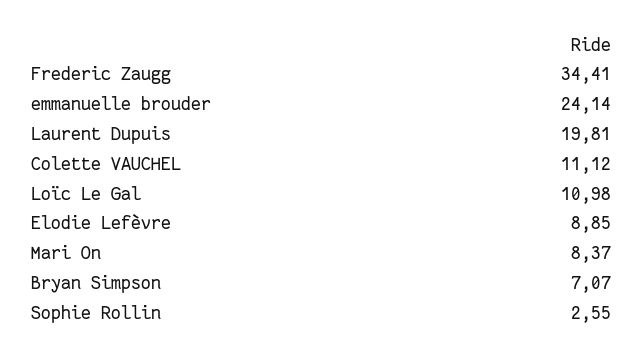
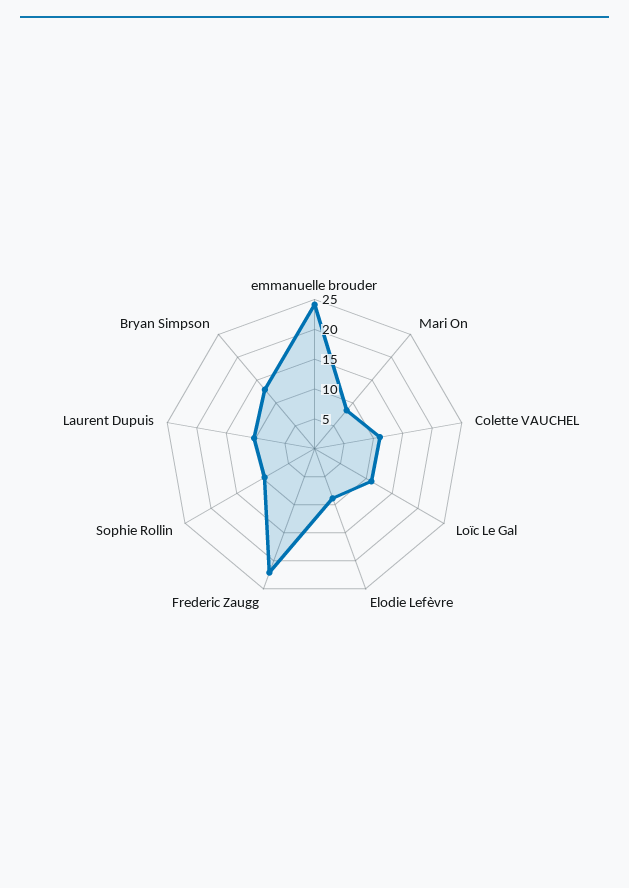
Frederic Zaugg: 34.41 -> 22.5
Laurent Dupuis: 19.81 -> 10
Bryan Simpson: 7.07 -> 12.5
Sophie Rollin: 2.55 -> 10

